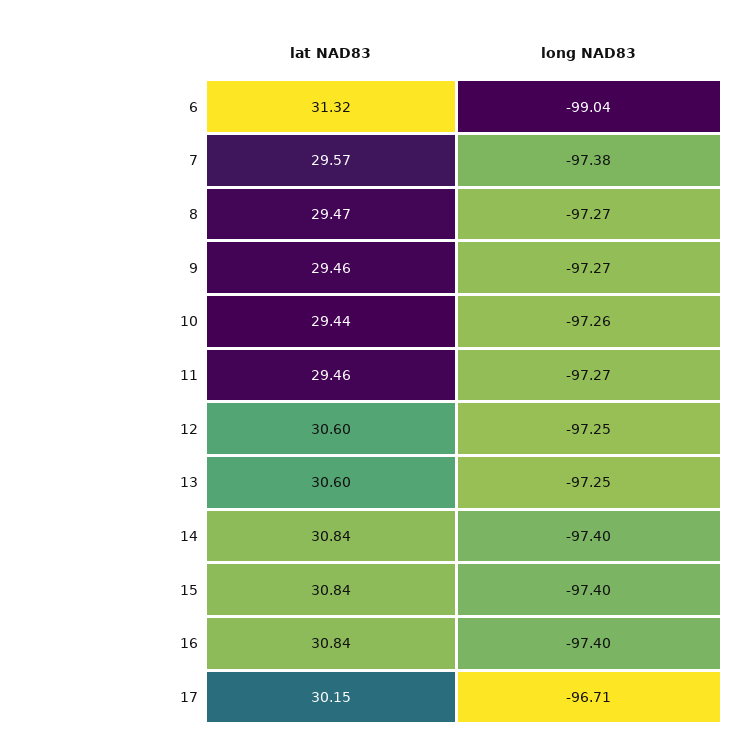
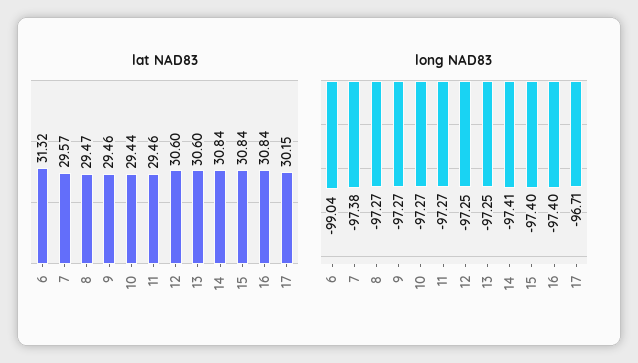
long NAD83, 10: -97.26 -> -97.27
long NAD83, 14: -97.4 -> -97.41

